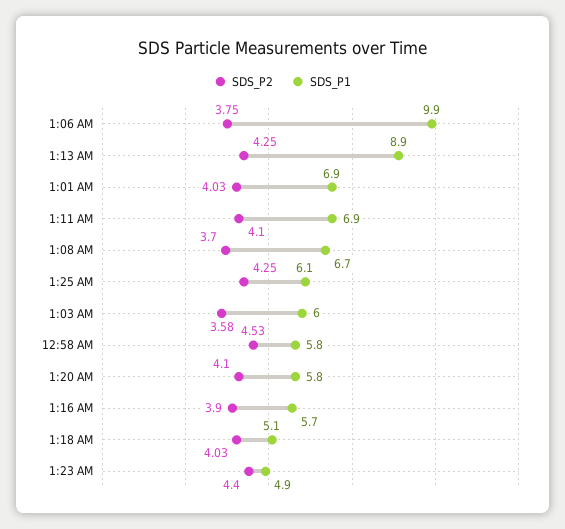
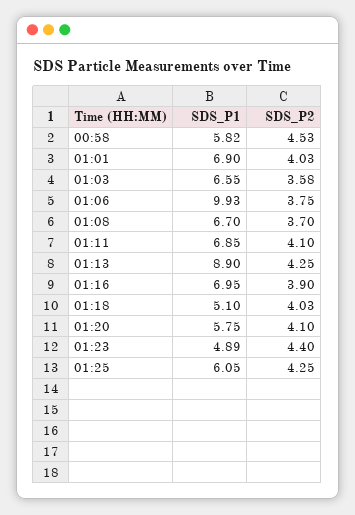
SDS_P1, 1:03 AM: 6 -> 6.55
SDS_P1, 1:16 AM: 5.7 -> 6.95

